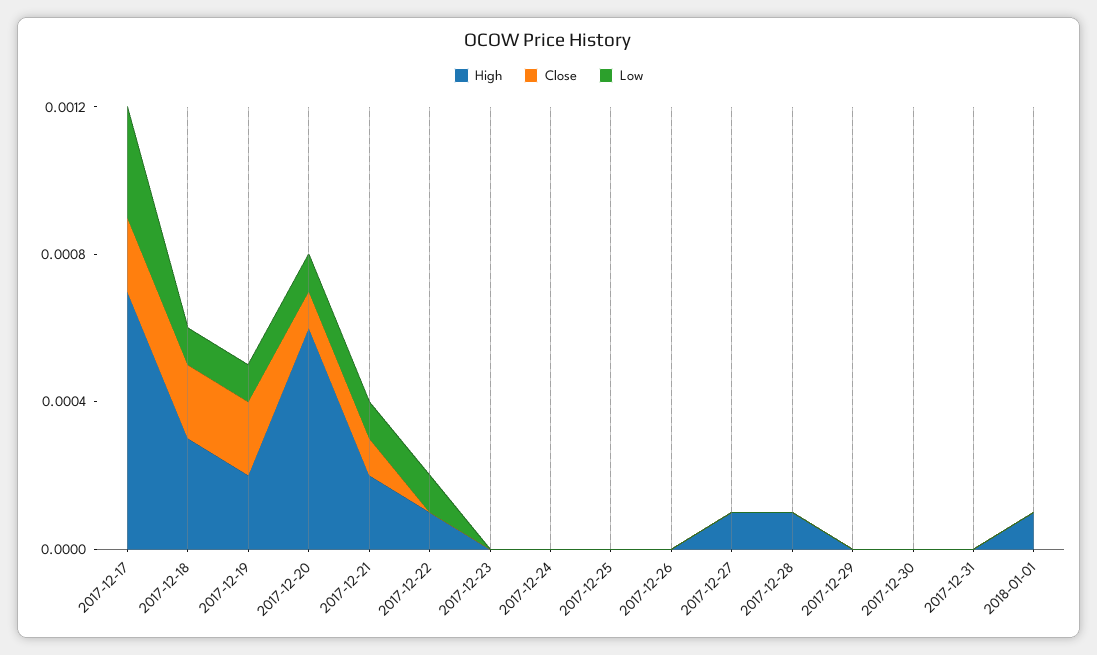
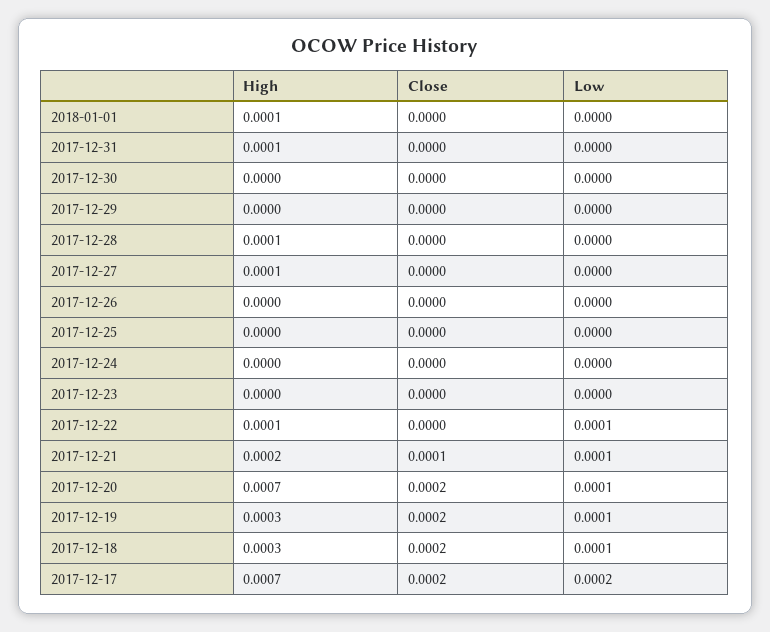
Low, 2017-12-17: 0.0003 -> 0.0002
High, 2017-12-19: 0.0002 -> 0.0003
High, 2017-12-20: 0.0006 -> 0.0007
Close, 2017-12-20: 0.0001 -> 0.0002
High, 2017-12-31: 0 -> 0.0001

